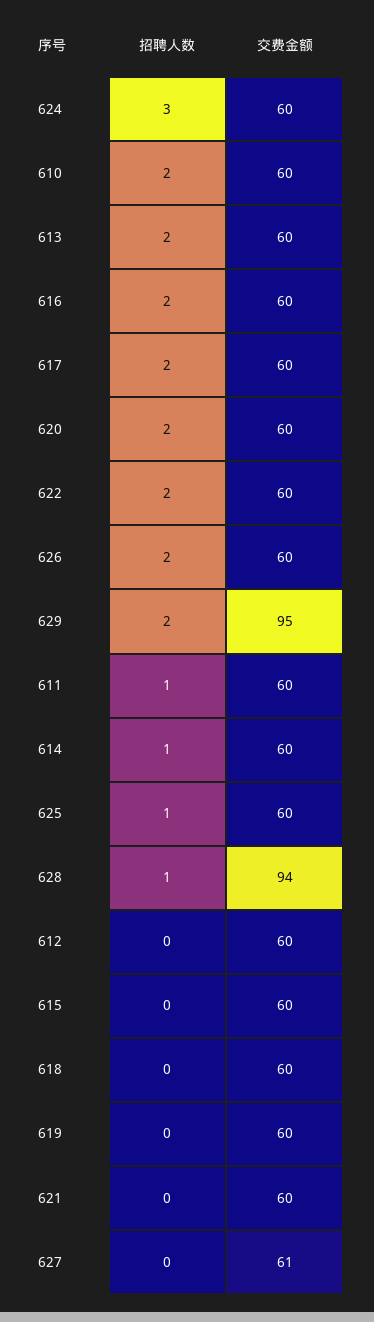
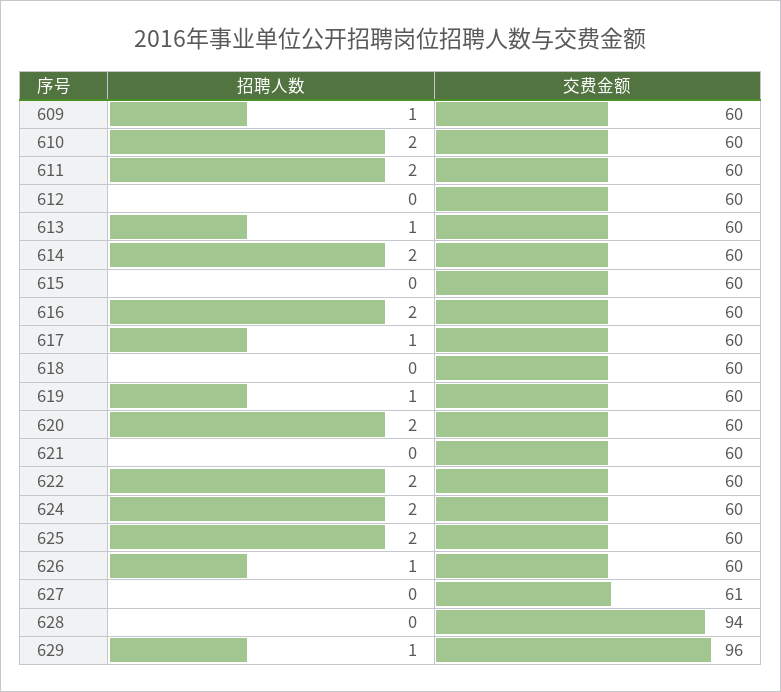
招聘人数, 624: 3 -> 2
招聘人数, 613: 2 -> 1
招聘人数, 617: 2 -> 1
招聘人数, 626: 2 -> 1
招聘人数, 629: 2 -> 1
交费金额, 629: 95 -> 96
招聘人数, 611: 1 -> 2
招聘人数, 614: 1 -> 2
招聘人数, 625: 1 -> 2
招聘人数, 628: 1 -> 0
招聘人数, 619: 0 -> 1
招聘人数, 609: none -> 1
交费金额, 609: none -> 60

